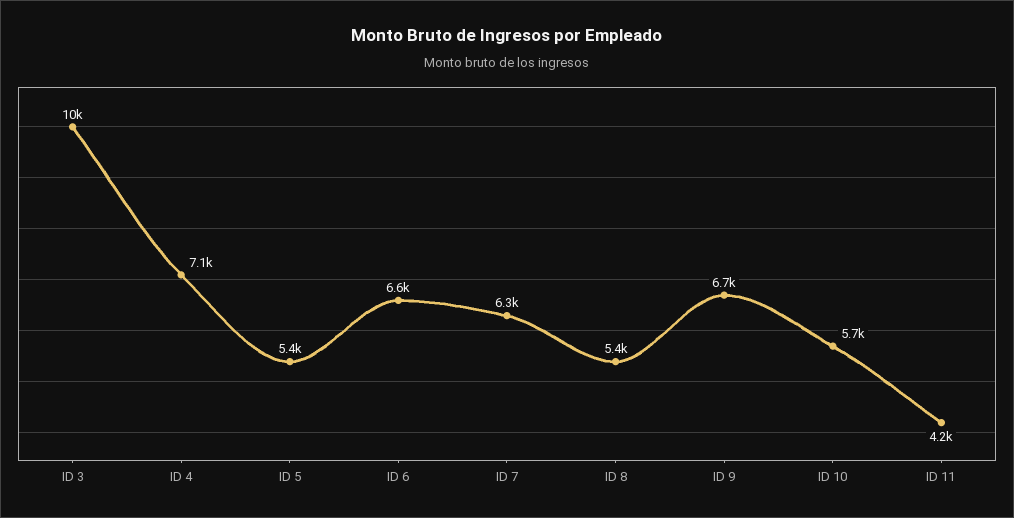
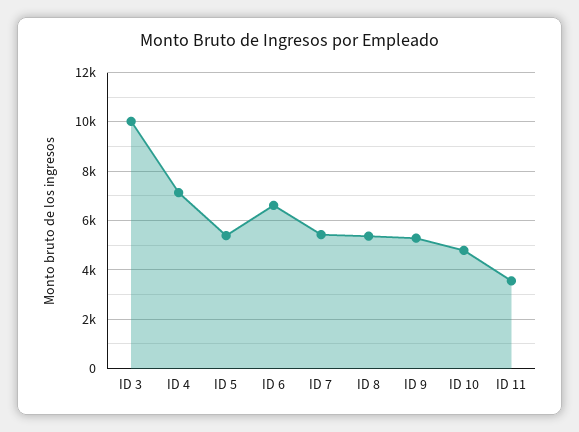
ID 7: 6300 -> 5500
ID 9: 6700 -> 5250
ID 10: 5700 -> 4750
ID 11: 4200 -> 3500

